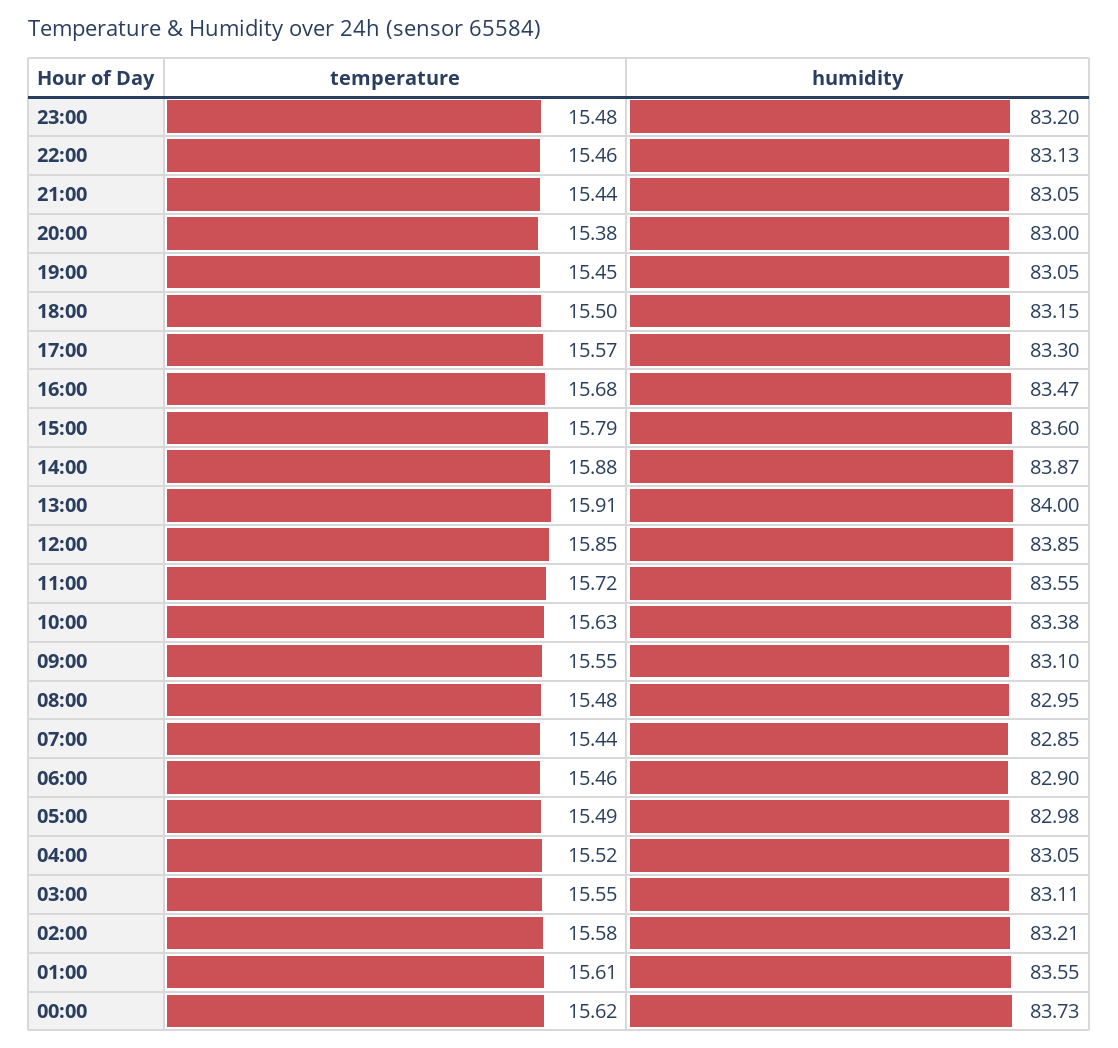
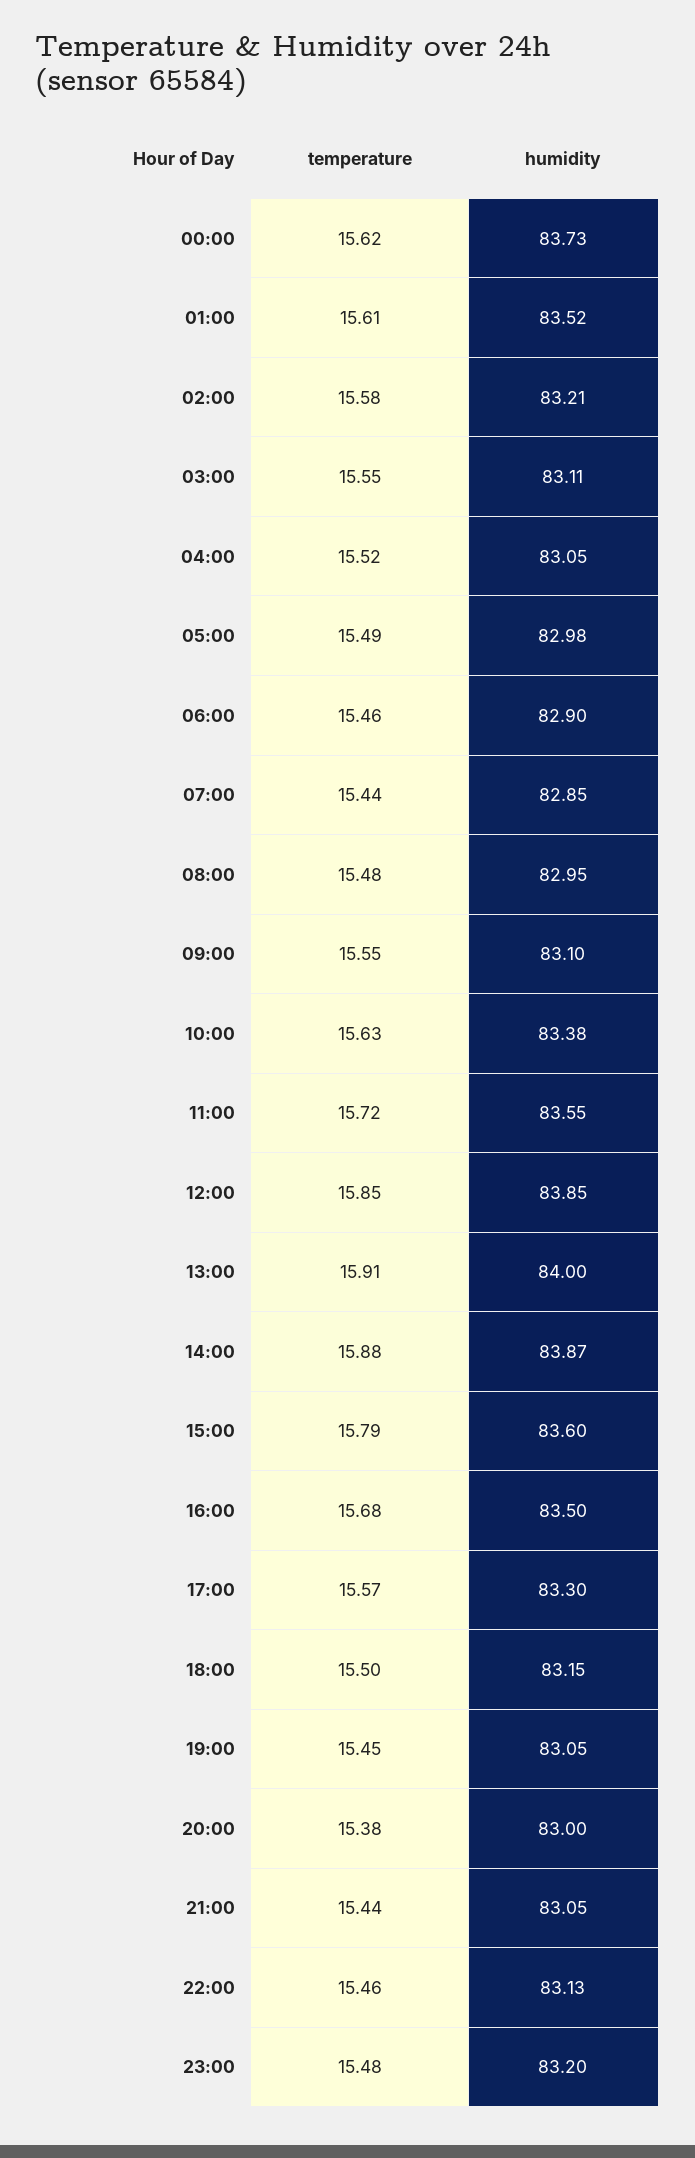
humidity, 16:00: 83.47 -> 83.5
humidity, 01:00: 83.55 -> 83.52

